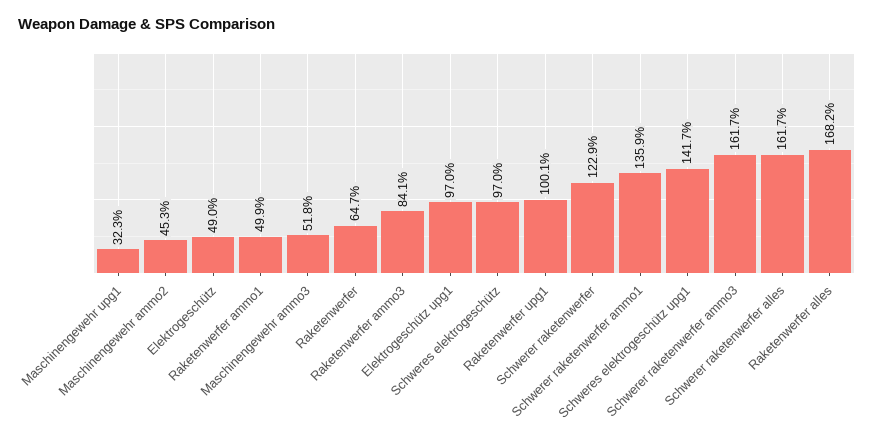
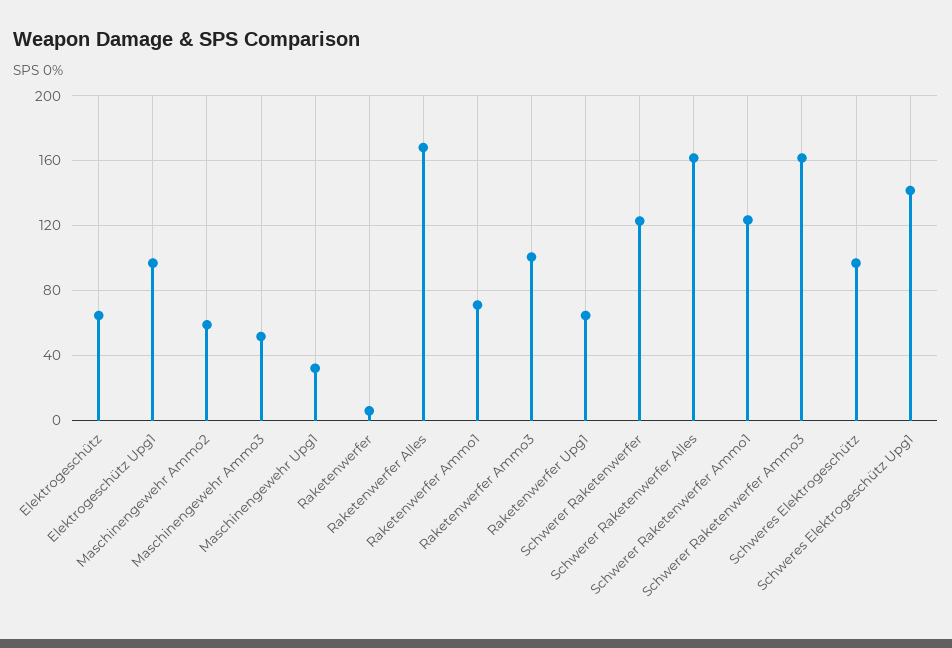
Maschinengewehr ammo2: 45.3 -> 60
Elektrogeschütz: 49 -> 65
Raketenwerfer ammo1: 49.9 -> 70
Raketenwerfer: 64.7 -> 5
Raketenwerfer ammo3: 84.1 -> 100
Raketenwerfer upg1: 100.1 -> 65
Schwerer raketenwerfer ammo1: 135.9 -> 125

